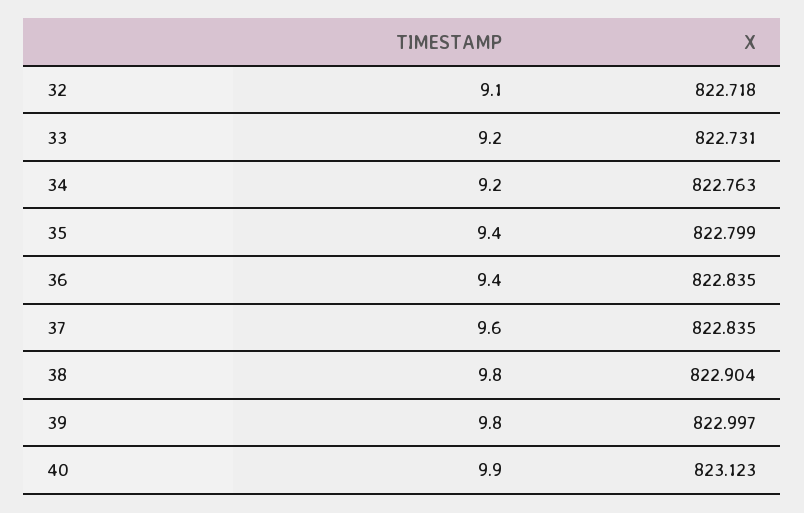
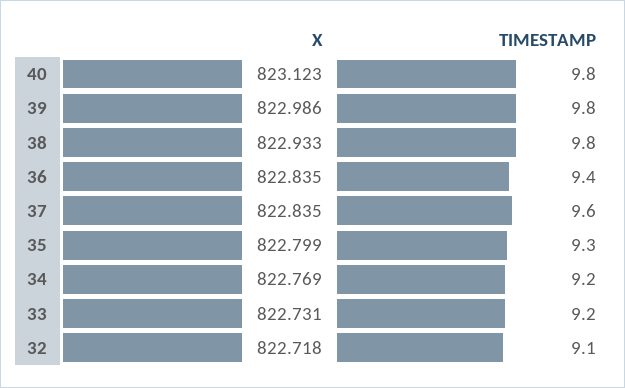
X, 34: 822.763 -> 822.769
TIMESTAMP, 35: 9.4 -> 9.3
X, 38: 822.904 -> 822.933
X, 39: 822.997 -> 822.986
TIMESTAMP, 40: 9.9 -> 9.8

